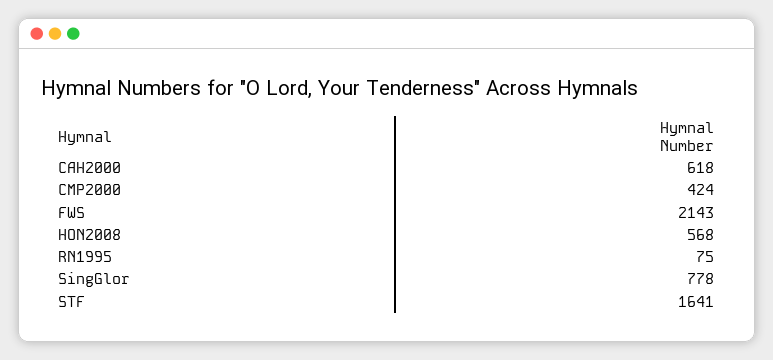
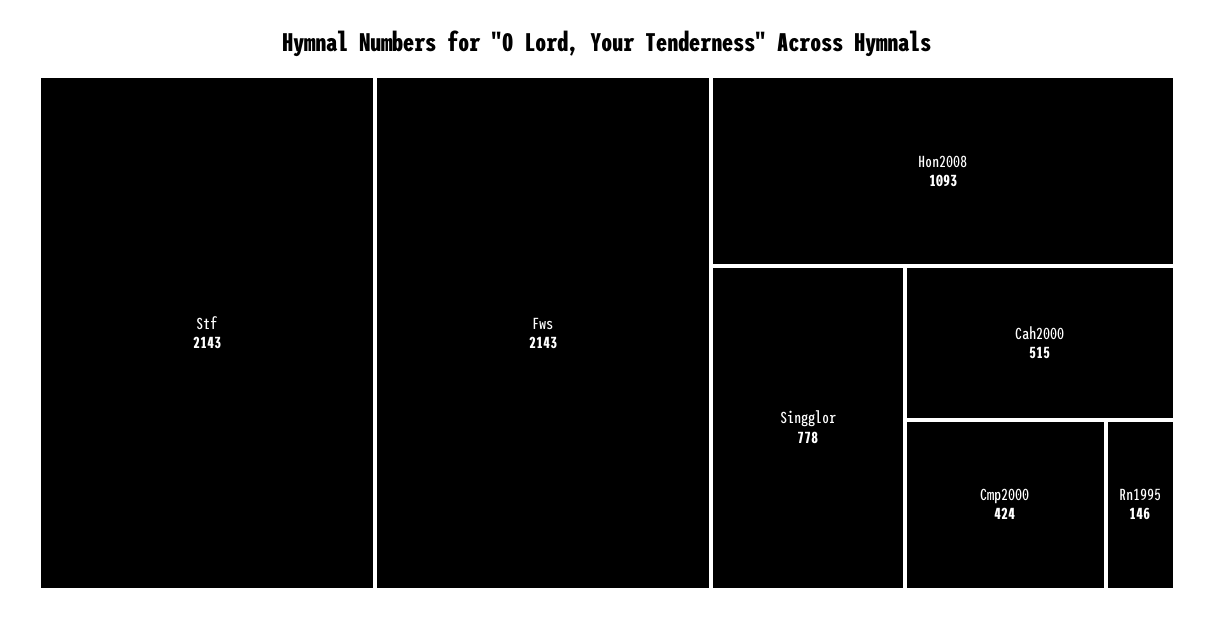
CAH2000: 618 -> 515
HON2008: 568 -> 1093
RN1995: 75 -> 146
STF: 1641 -> 2143

